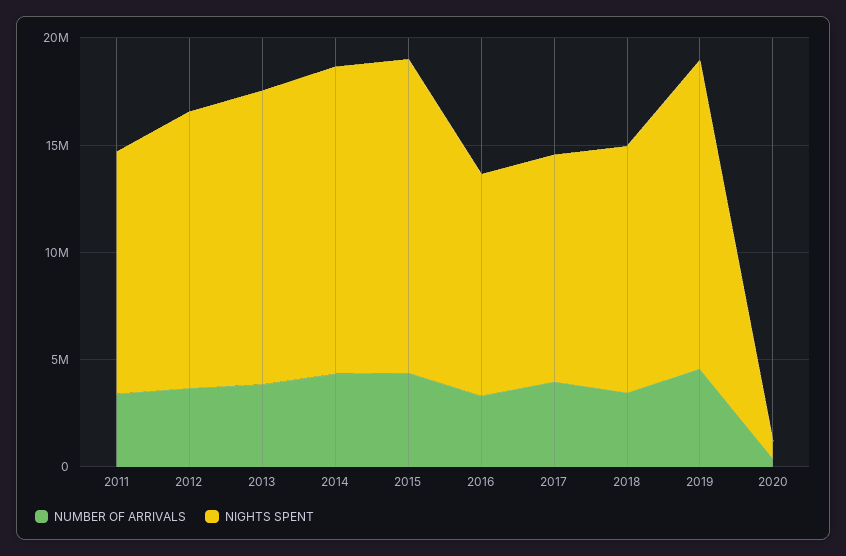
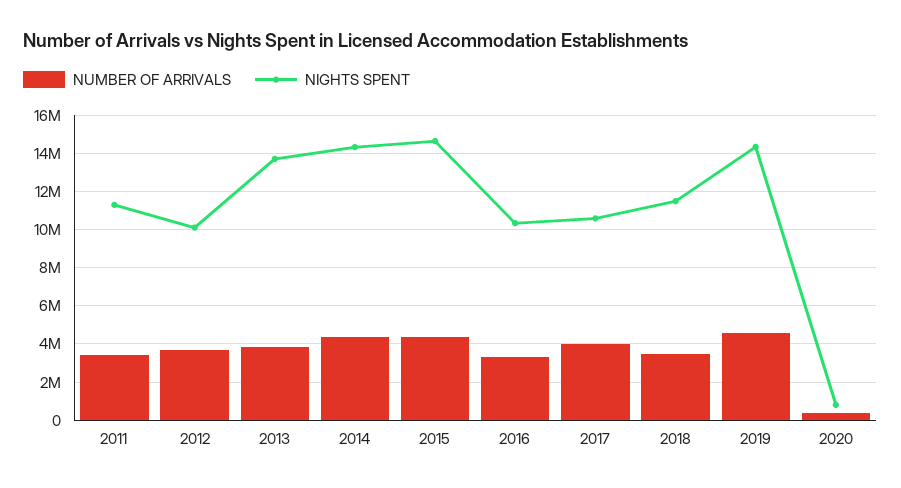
NIGHTS SPENT, 2012: 13000000 -> 10000000

